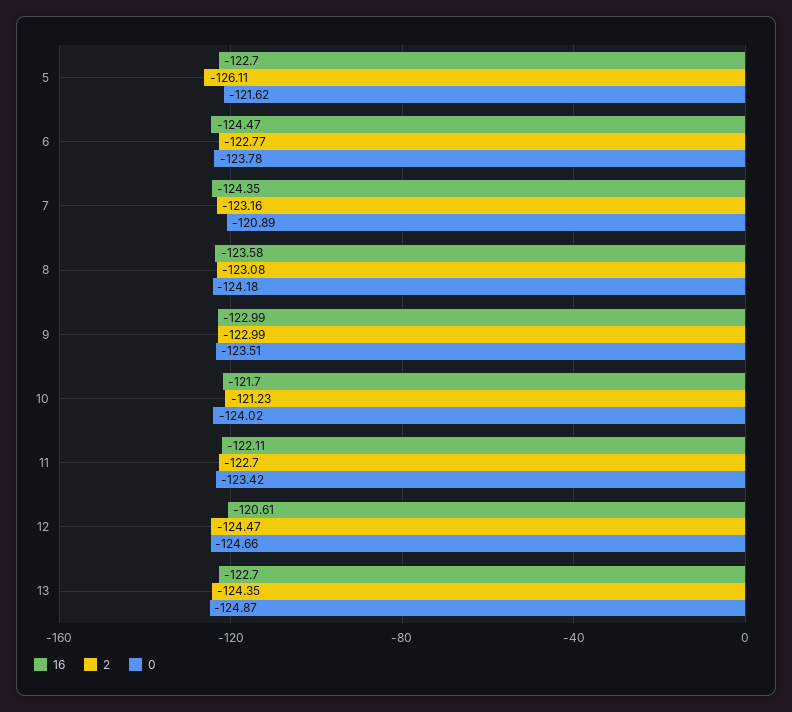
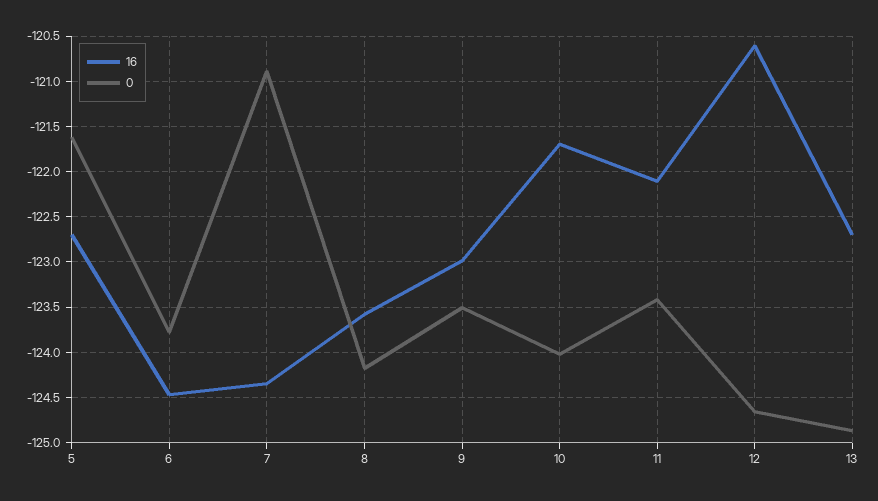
2, 5: -126.11 -> none
2, 6: -122.77 -> none
2, 7: -123.16 -> none
2, 8: -123.08 -> none
2, 9: -122.99 -> none
2, 10: -121.23 -> none
2, 11: -122.7 -> none
2, 12: -124.47 -> none
2, 13: -124.35 -> none

